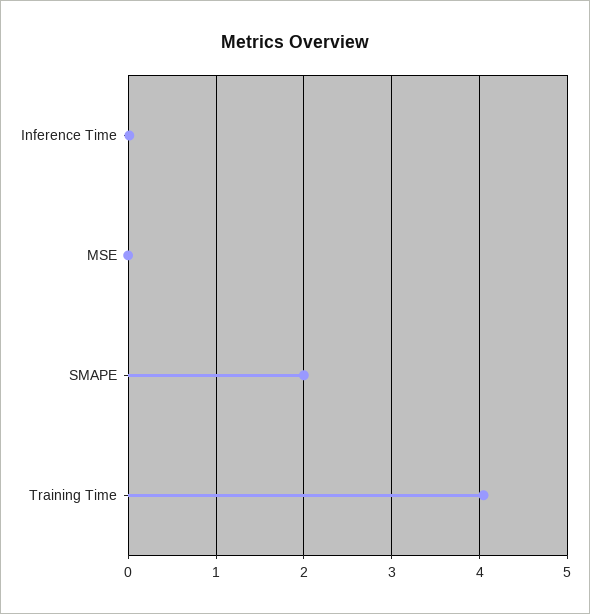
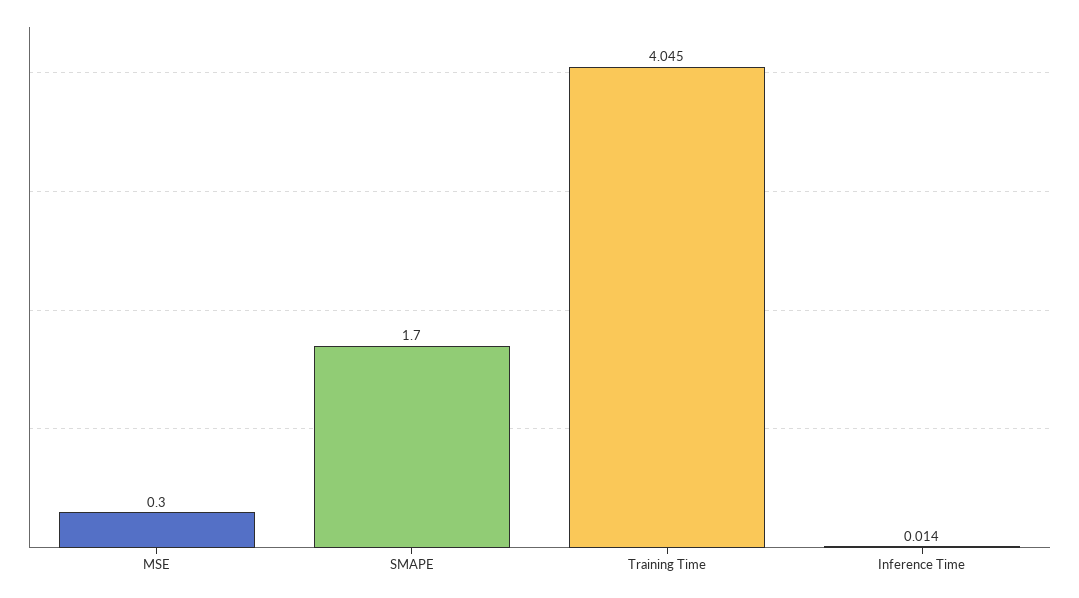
MSE: 0 -> 0.3
SMAPE: 2 -> 1.7

